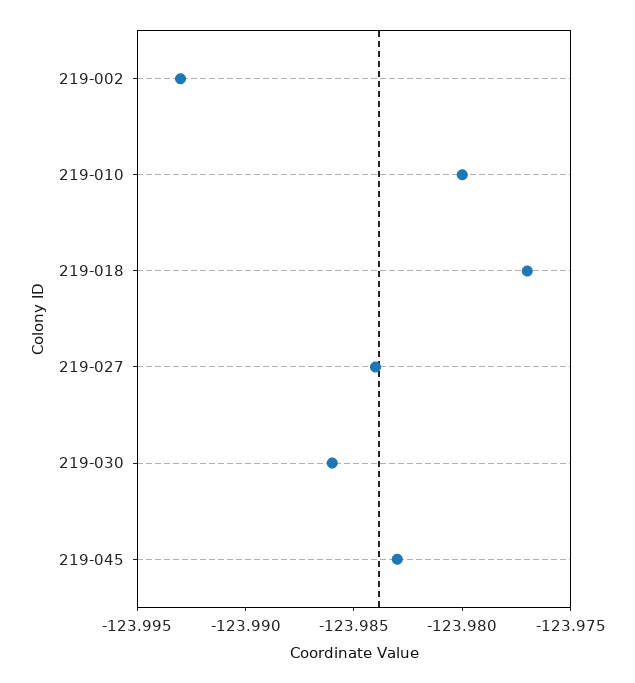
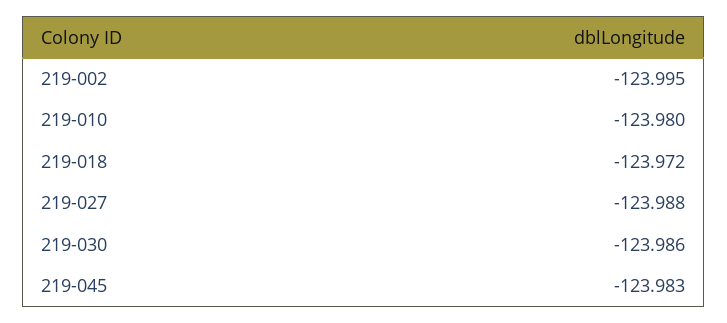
219-002: -123.993 -> -123.995
219-018: -123.977 -> -123.972
219-027: -123.984 -> -123.988

